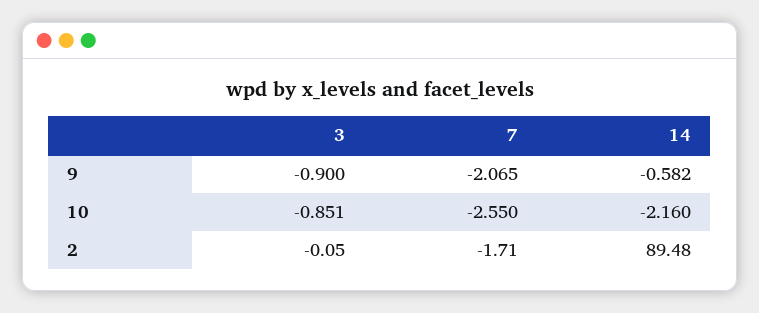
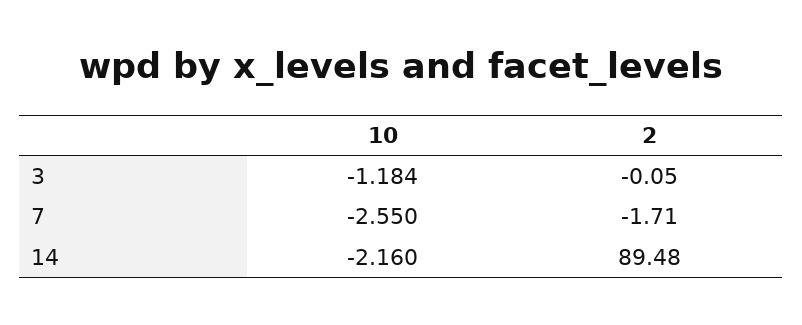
3, 9: -0.9 -> none
7, 9: -2.065 -> none
14, 9: -0.582 -> none
3, 10: -0.851 -> -1.184

